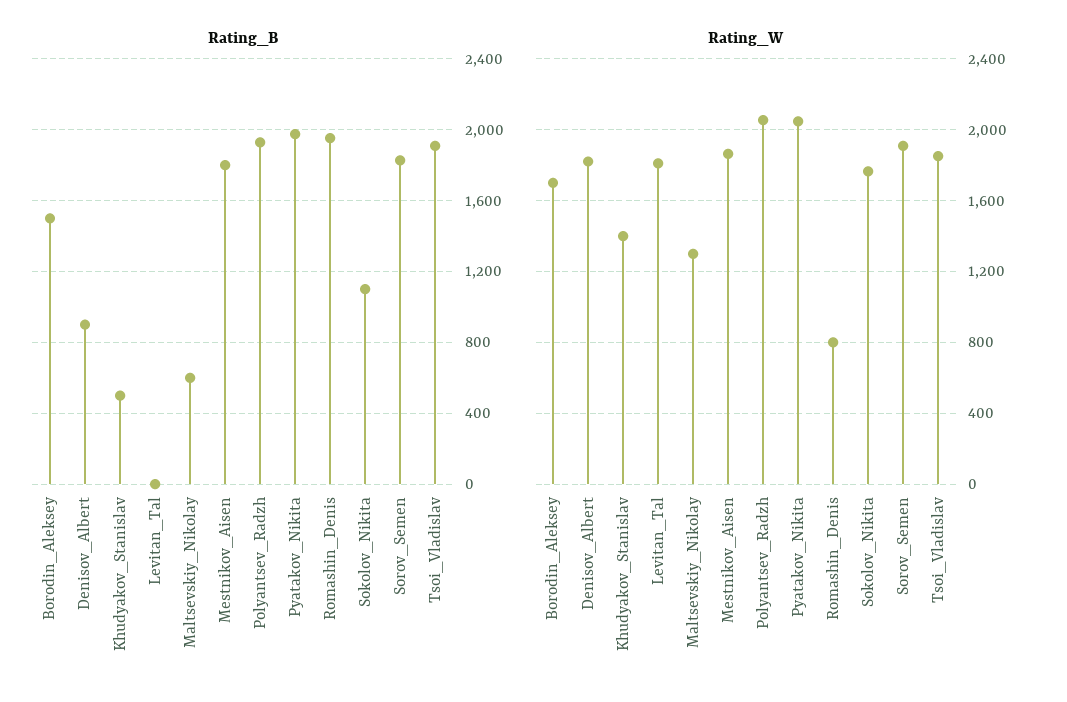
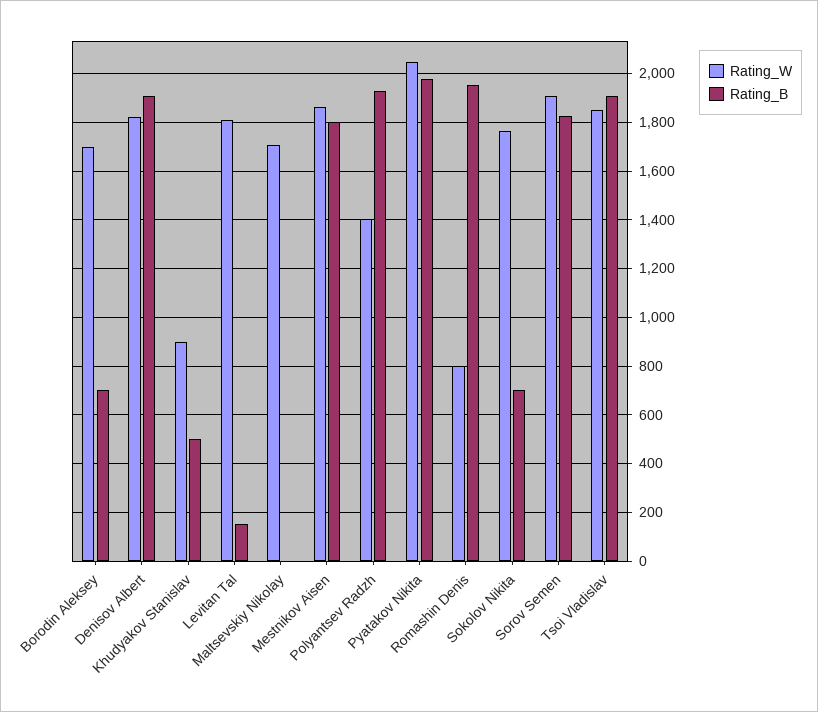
Rating_B, Borodin_Aleksey: 1500 -> 700
Rating_B, Denisov_Albert: 900 -> 1900
Rating_B, Levitan_Tal: 0 -> 150
Rating_B, Maltsevskiy_Nikolay: 600 -> 0
Rating_B, Sokolov_Nikita: 1100 -> 700
Rating_W, Khudyakov_Stanislav: 1400 -> 900
Rating_W, Maltsevskiy_Nikolay: 1300 -> 1700
Rating_W, Polyantsev_Radzh: 2050 -> 1400

